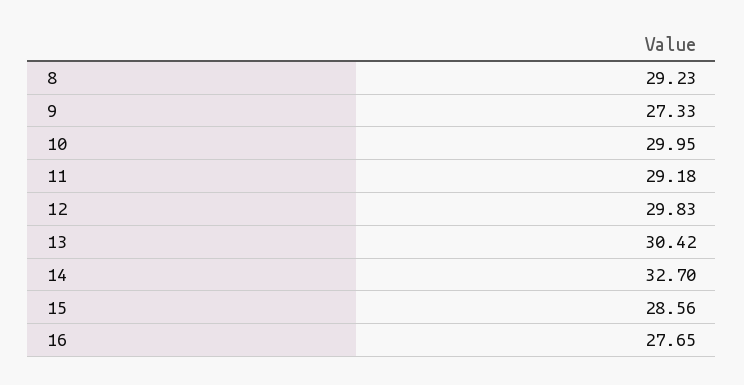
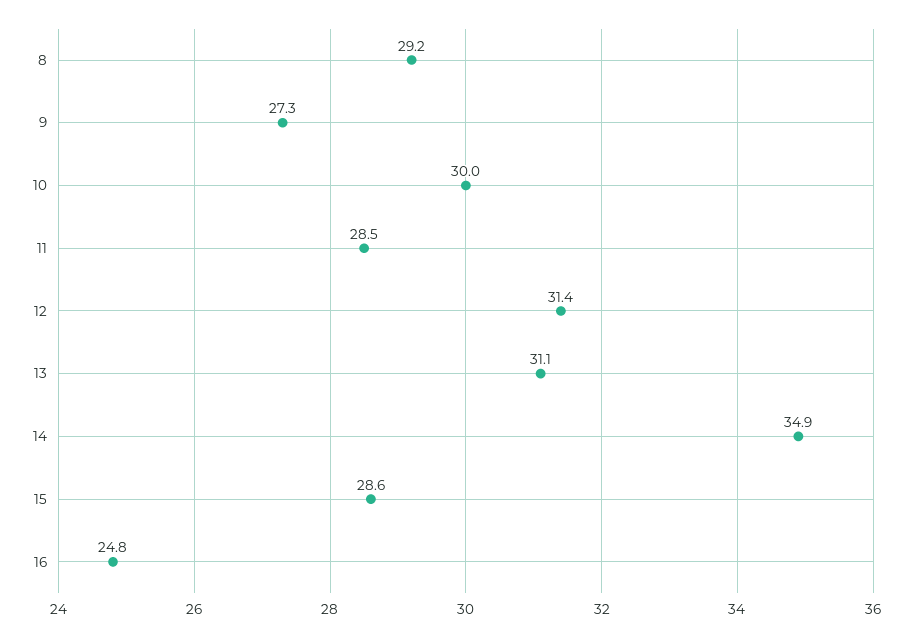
11: 29.18 -> 28.5
12: 29.83 -> 31.4
13: 30.42 -> 31.1
14: 32.7 -> 34.9
16: 27.65 -> 24.8

